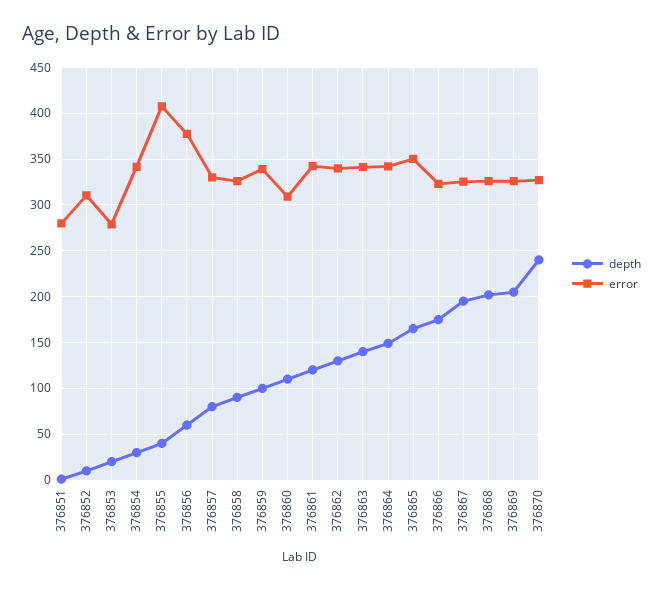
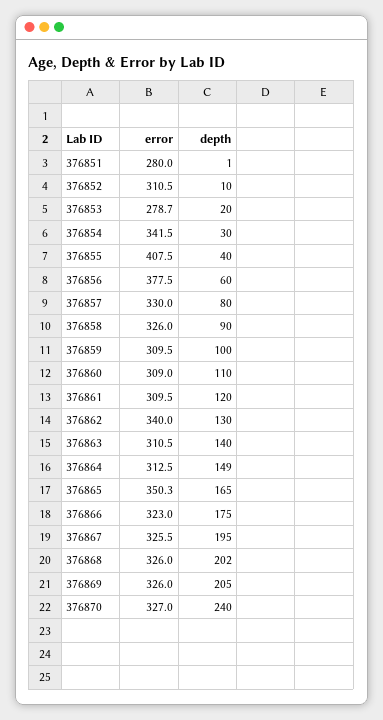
error, 376859: 340 -> 309.5
error, 376861: 340 -> 309.5
error, 376863: 340 -> 310.5
error, 376864: 340 -> 312.5

